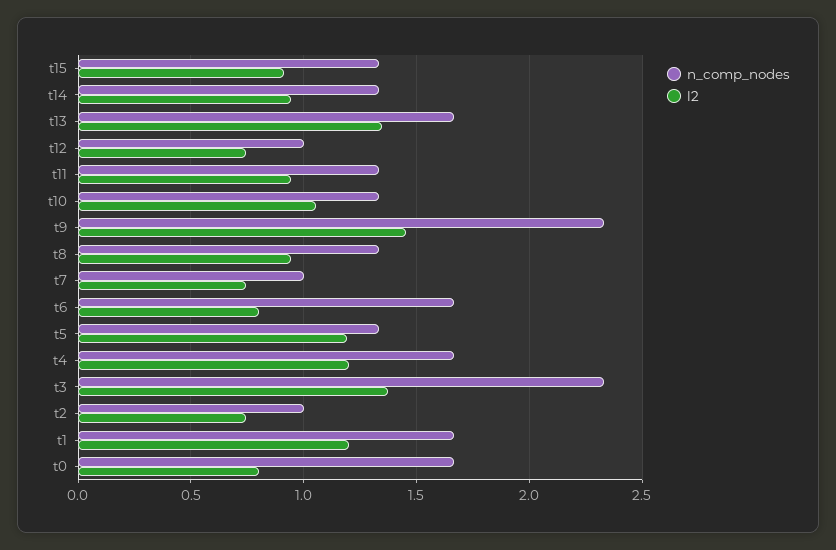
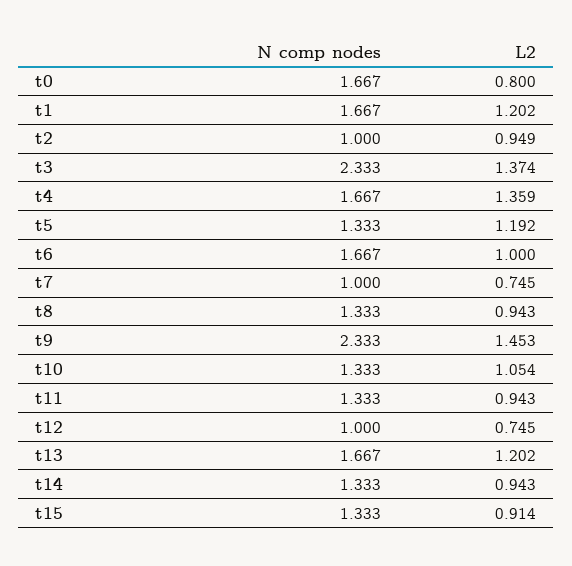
l2, t13: 1.35 -> 1.202
l2, t6: 0.8 -> 1
l2, t4: 1.2 -> 1.359
l2, t2: 0.75 -> 0.949

